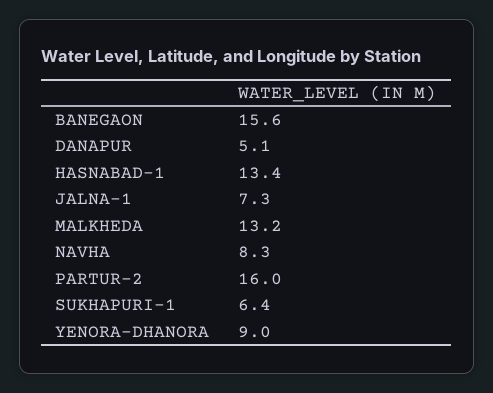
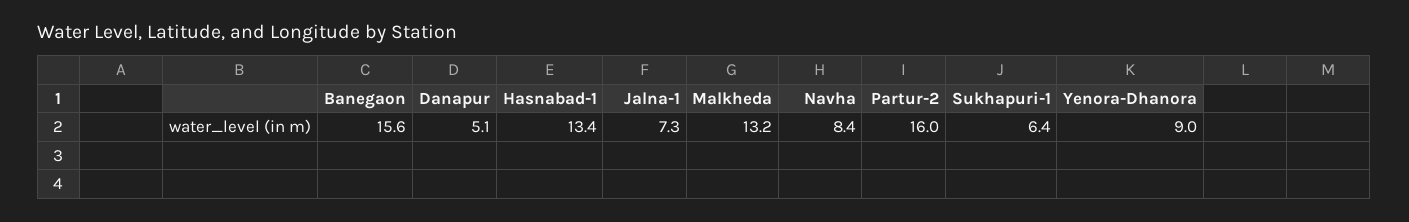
NAVHA: 8.3 -> 8.4

